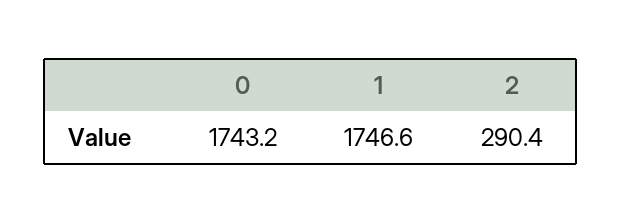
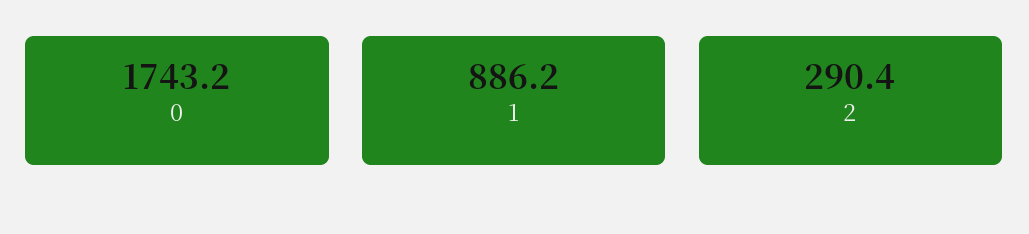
1: 1746.6 -> 886.2

